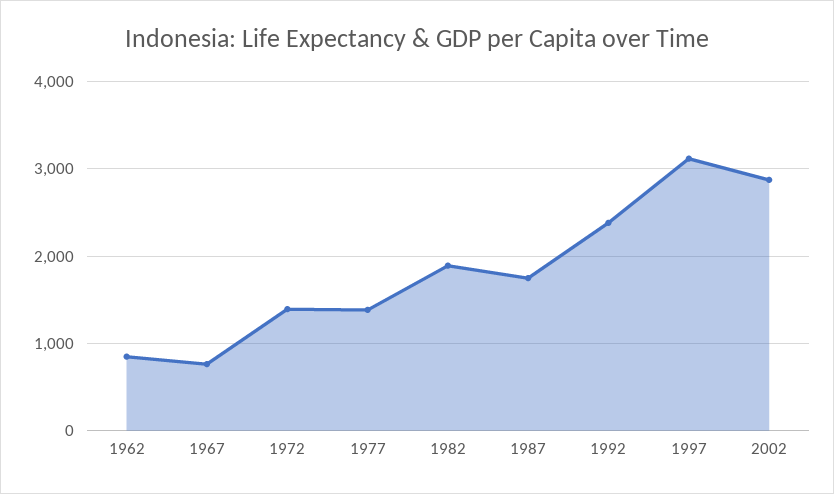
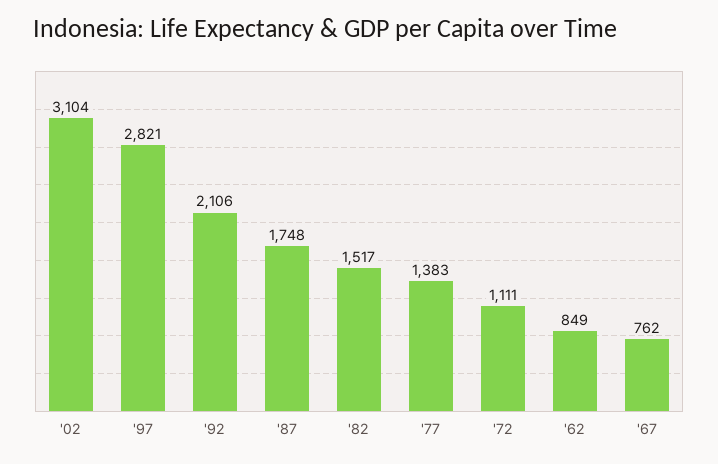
1972: 1400 -> 1111
1982: 1900 -> 1517
1992: 2400 -> 2106
1997: 3100 -> 2821
2002: 2900 -> 3104

